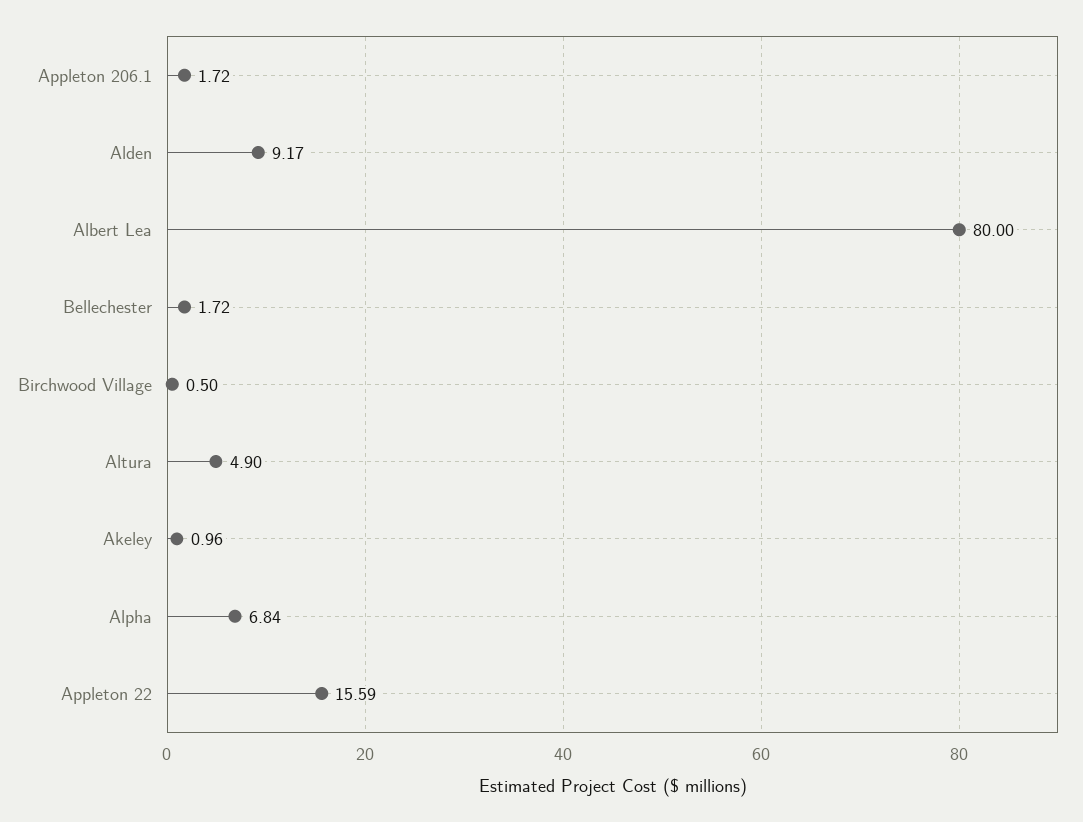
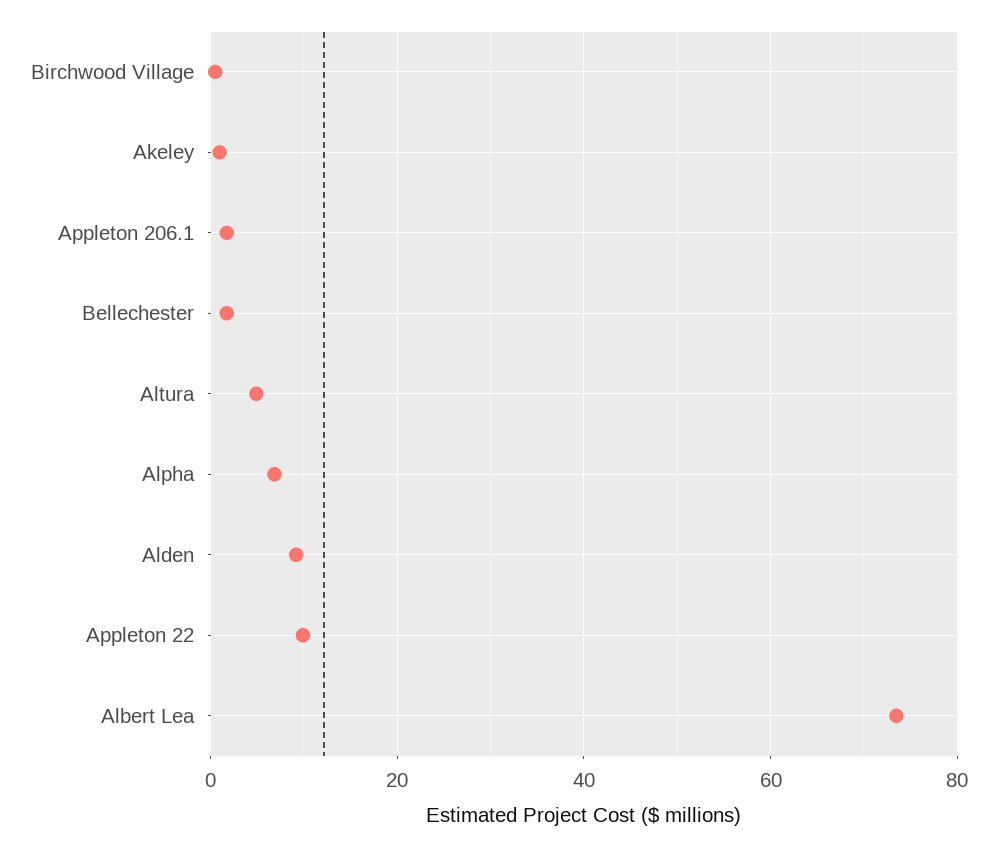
Albert Lea: 80 -> 74
Appleton 22: 15.59 -> 10

